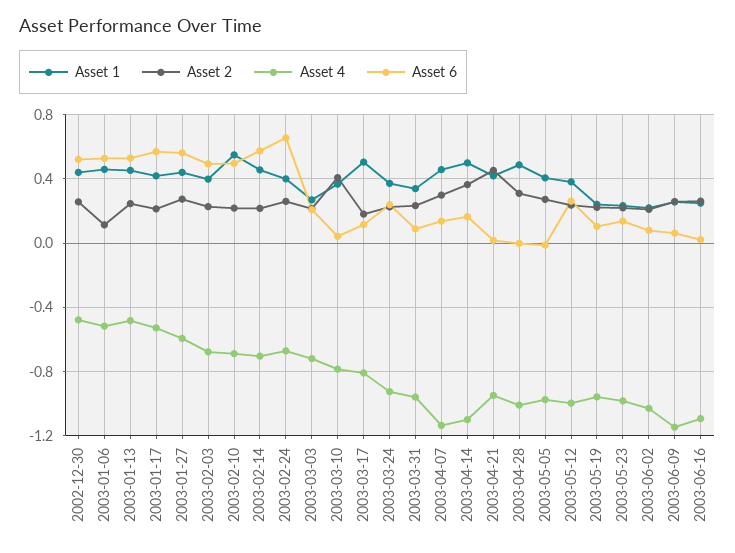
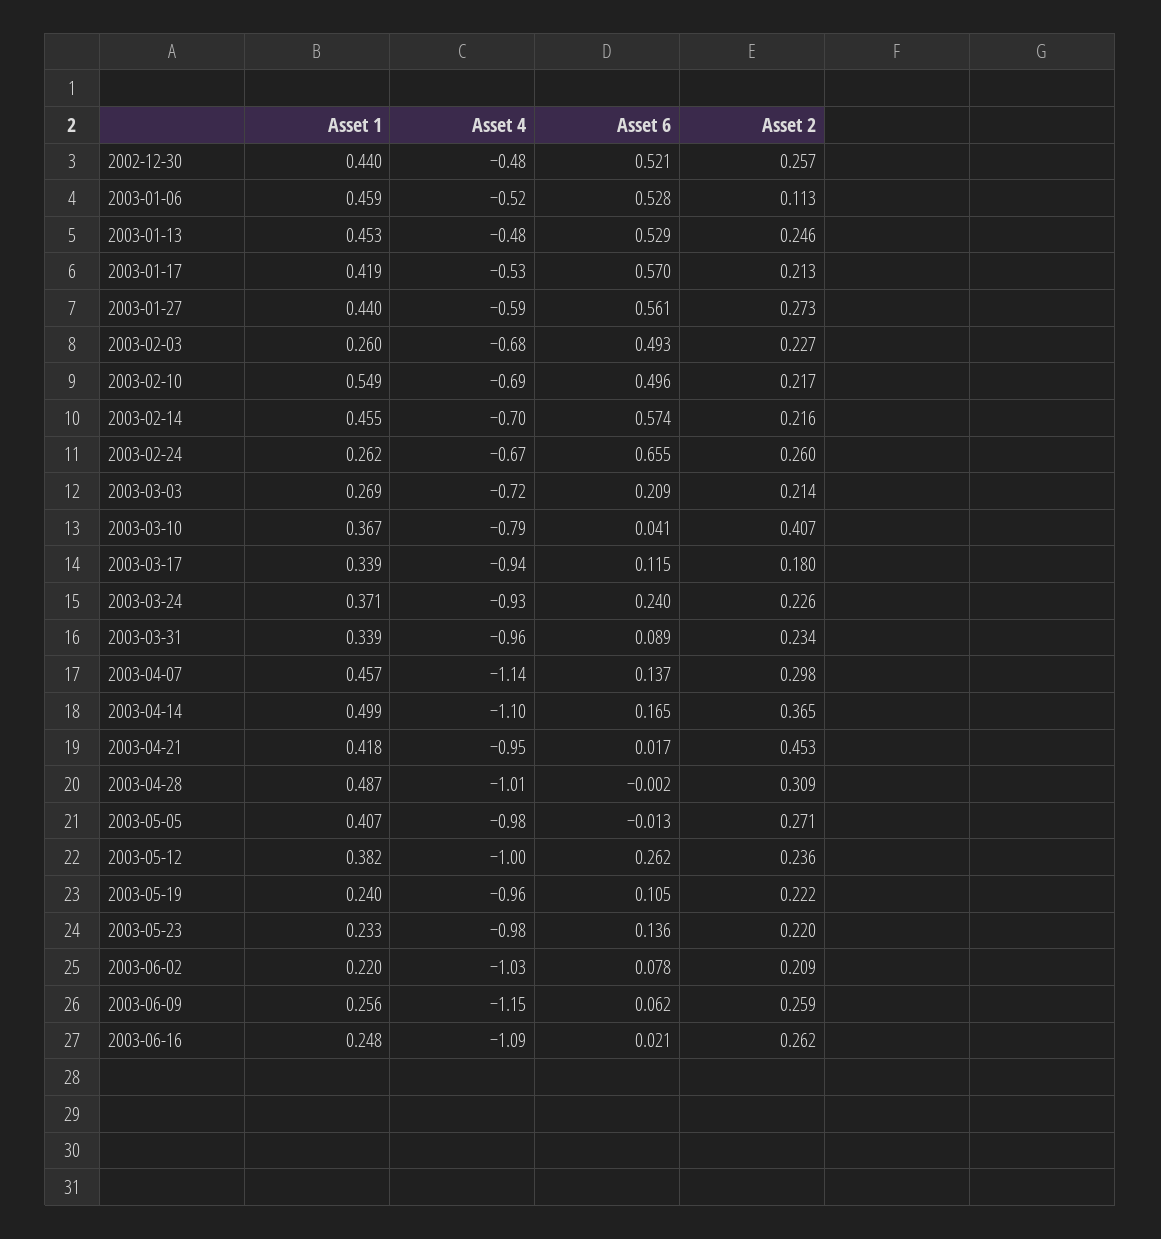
Asset 1, 2003-02-03: 0.4 -> 0.26
Asset 1, 2003-02-24: 0.4 -> 0.262
Asset 1, 2003-03-17: 0.5 -> 0.339
Asset 4, 2003-03-17: -0.8 -> -0.94

